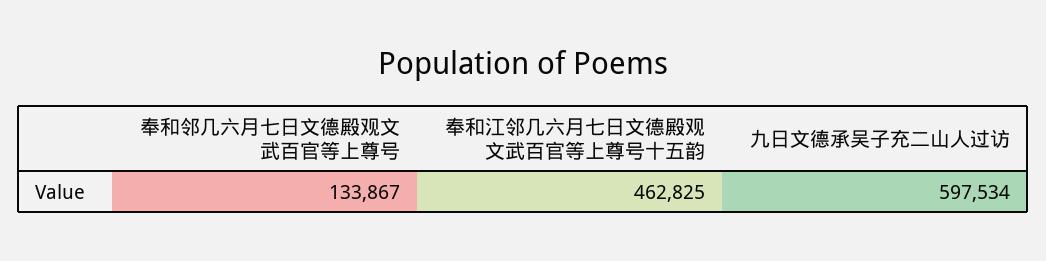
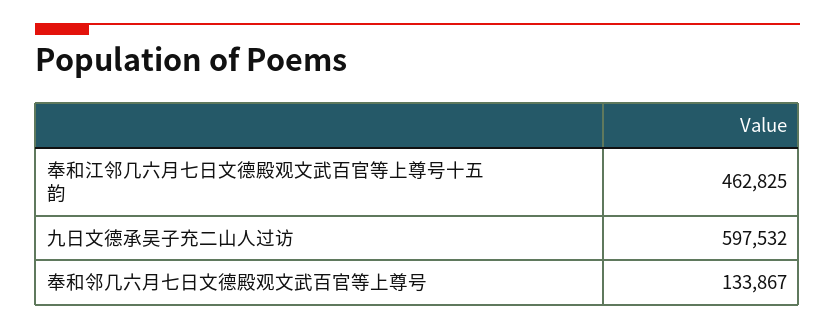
九日文德承吴子充二山人过访: 597534 -> 597532

